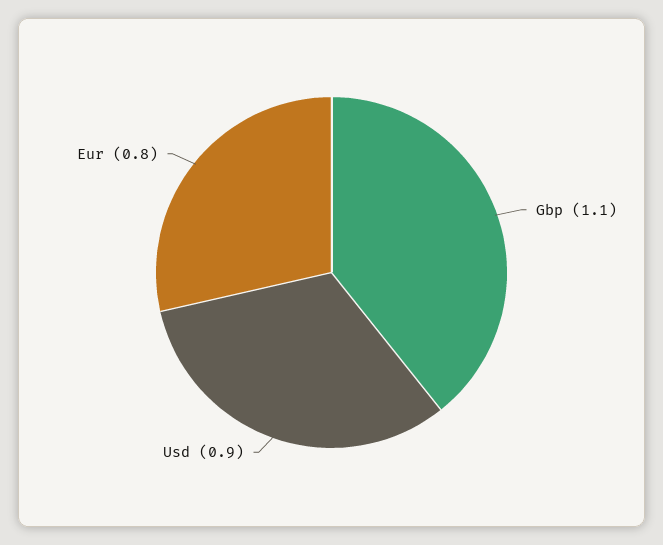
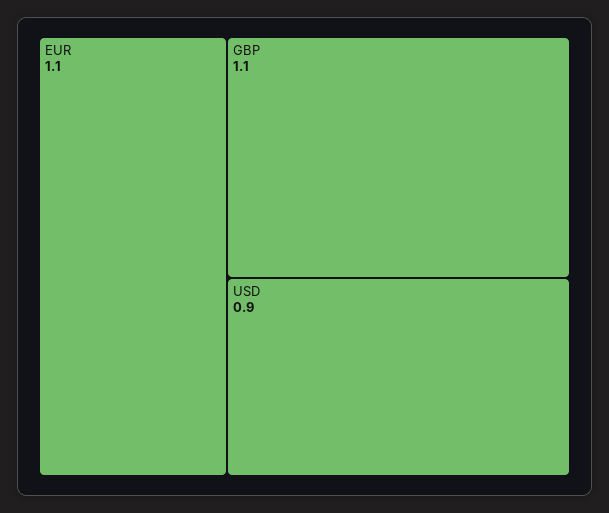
Eur: 0.8 -> 1.1

